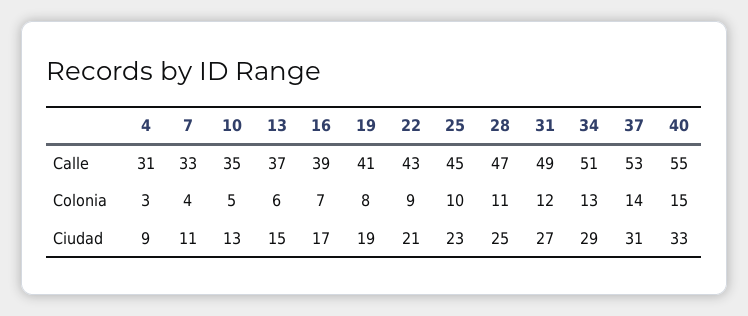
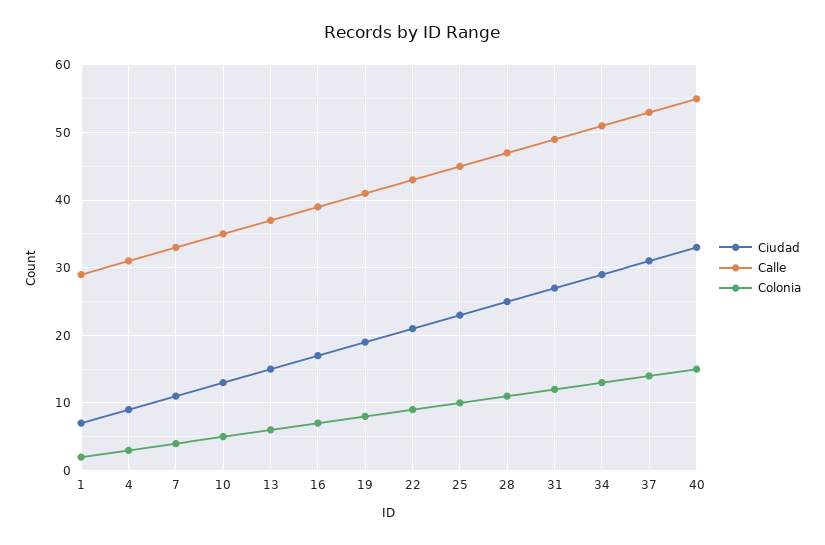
Ciudad, 1: none -> 7
Calle, 1: none -> 29
Colonia, 1: none -> 2

